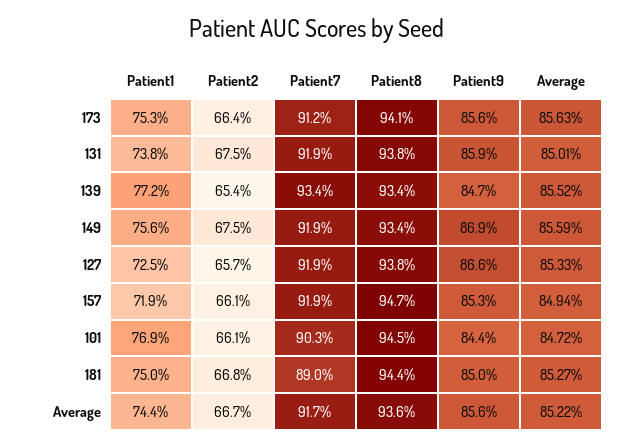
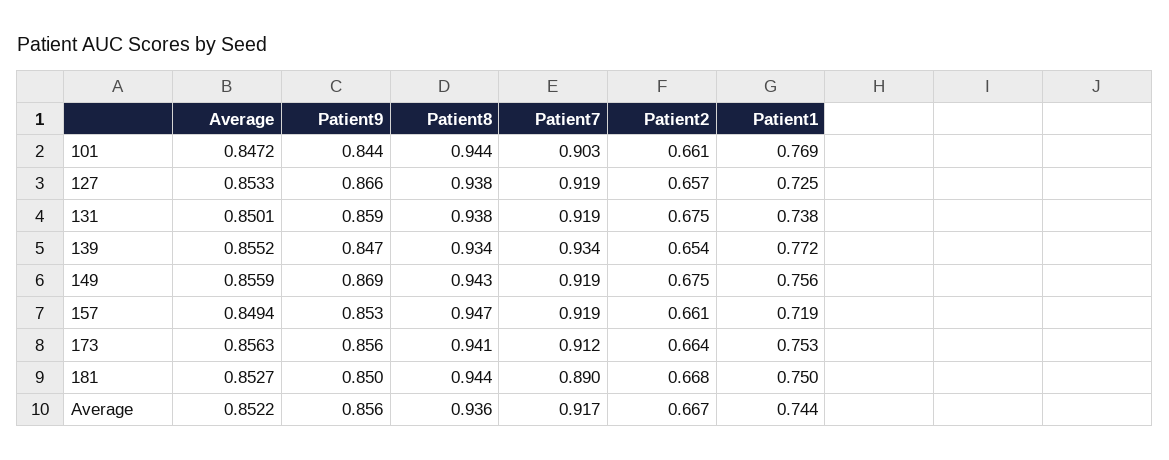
Patient8, 149: 0.934 -> 0.943
Patient8, 101: 0.945 -> 0.944

